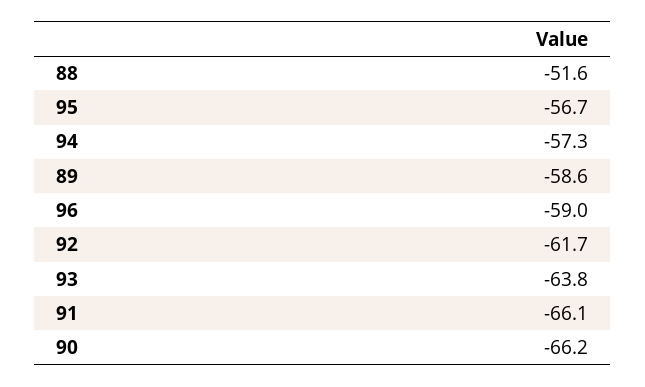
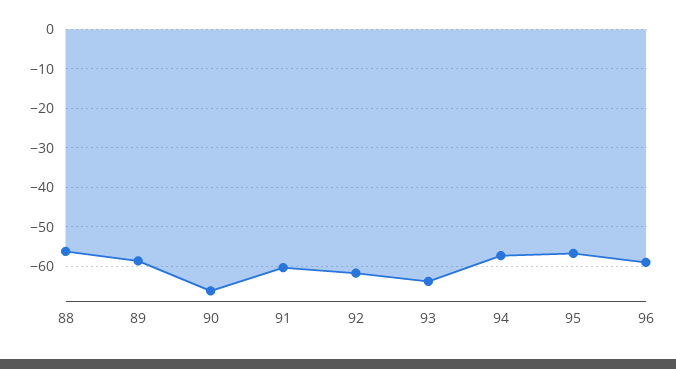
88: -51.6 -> -56
91: -66.1 -> -60

